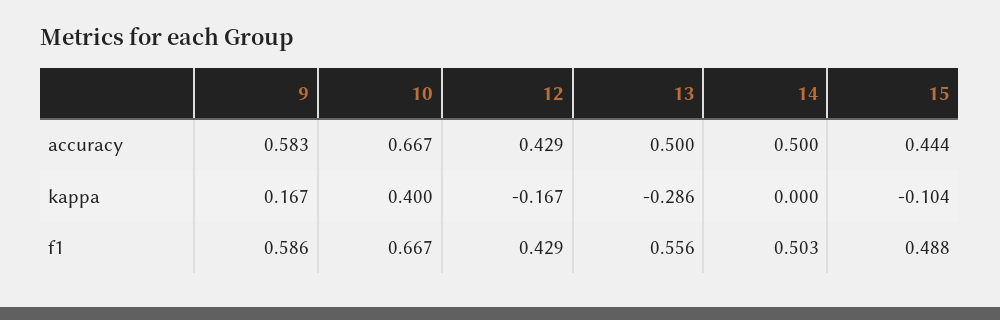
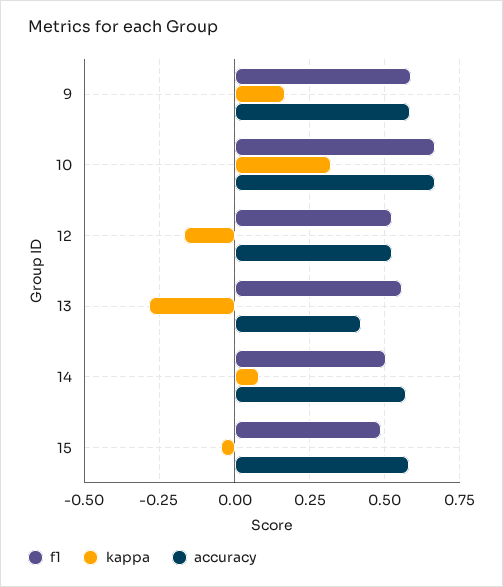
accuracy, 12: 0.429 -> 0.525
accuracy, 13: 0.5 -> 0.425
accuracy, 14: 0.5 -> 0.575
accuracy, 15: 0.444 -> 0.575
kappa, 10: 0.4 -> 0.325
kappa, 14: 0 -> 0.075
kappa, 15: -0.104 -> -0.05
f1, 12: 0.429 -> 0.525

